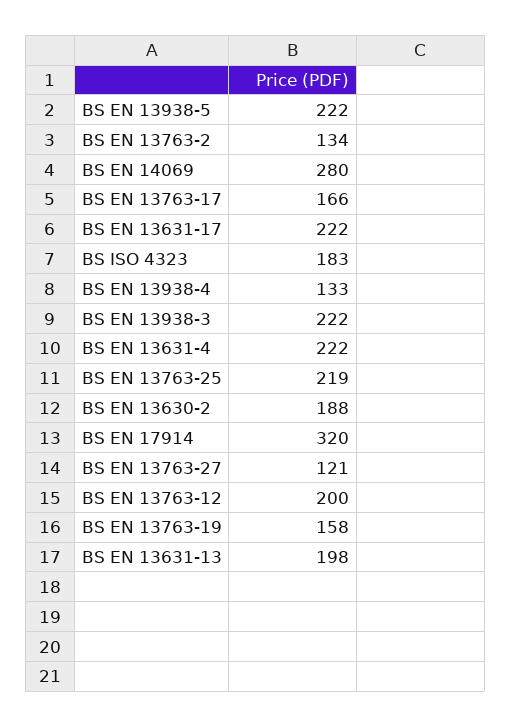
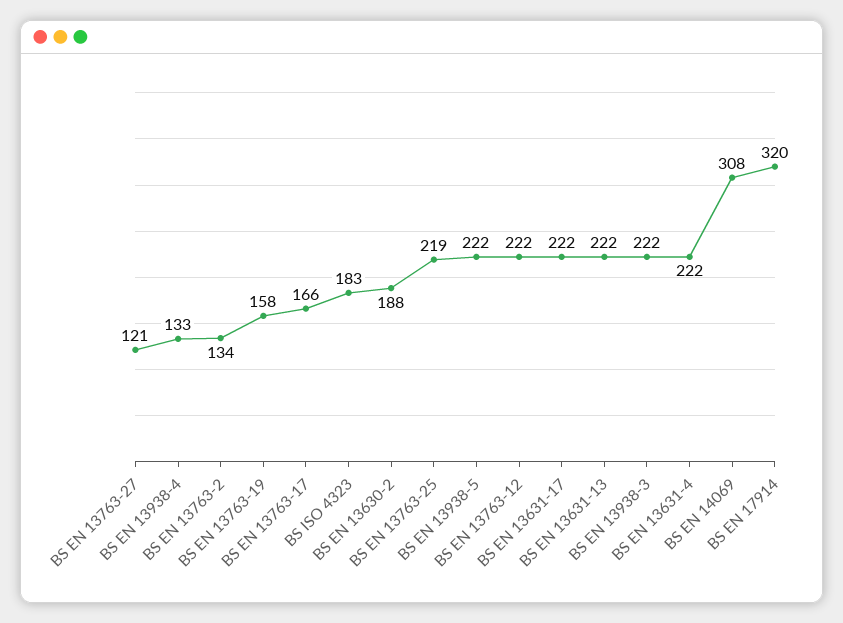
BS EN 14069: 280 -> 308
BS EN 13763-12: 200 -> 222
BS EN 13631-13: 198 -> 222

